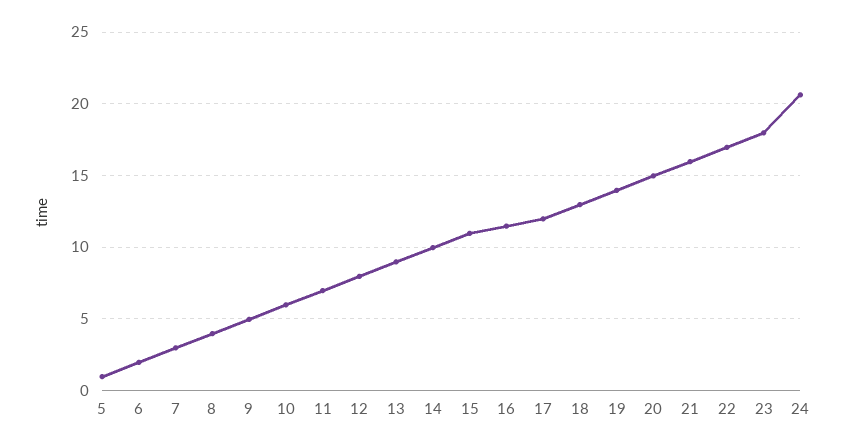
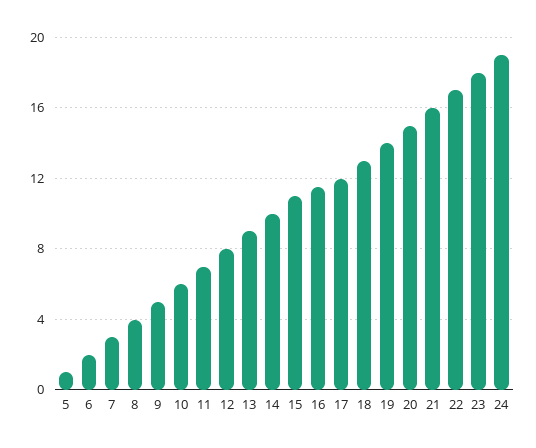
24: 20.5 -> 19

